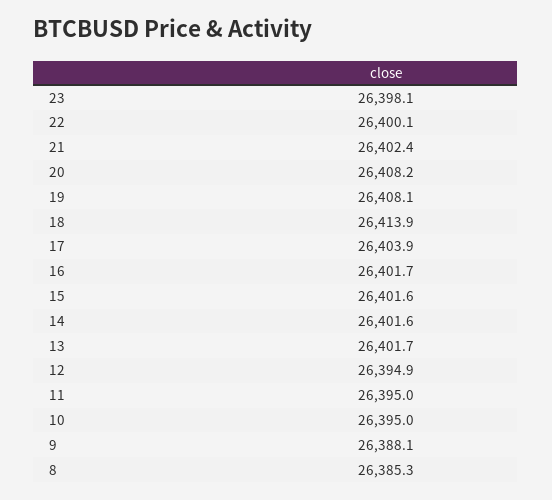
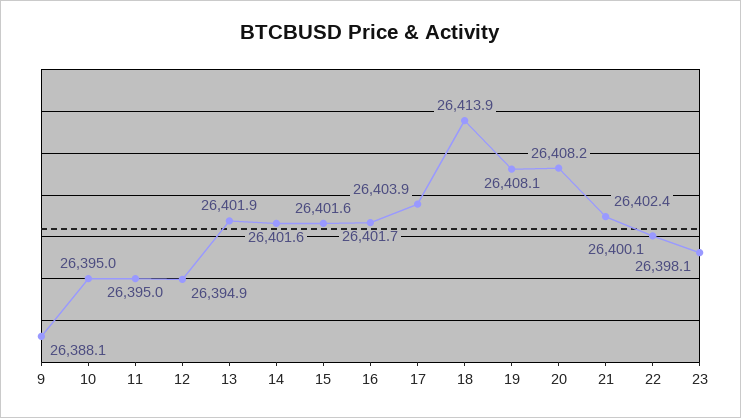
13: 26401.7 -> 26401.9
8: 26385.3 -> none

